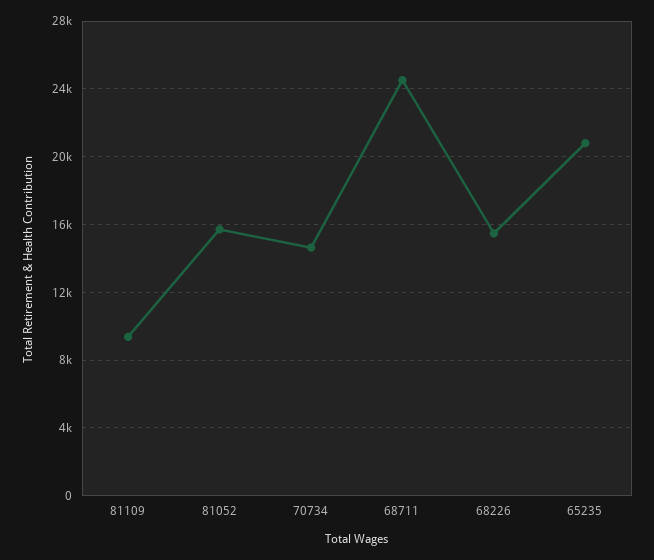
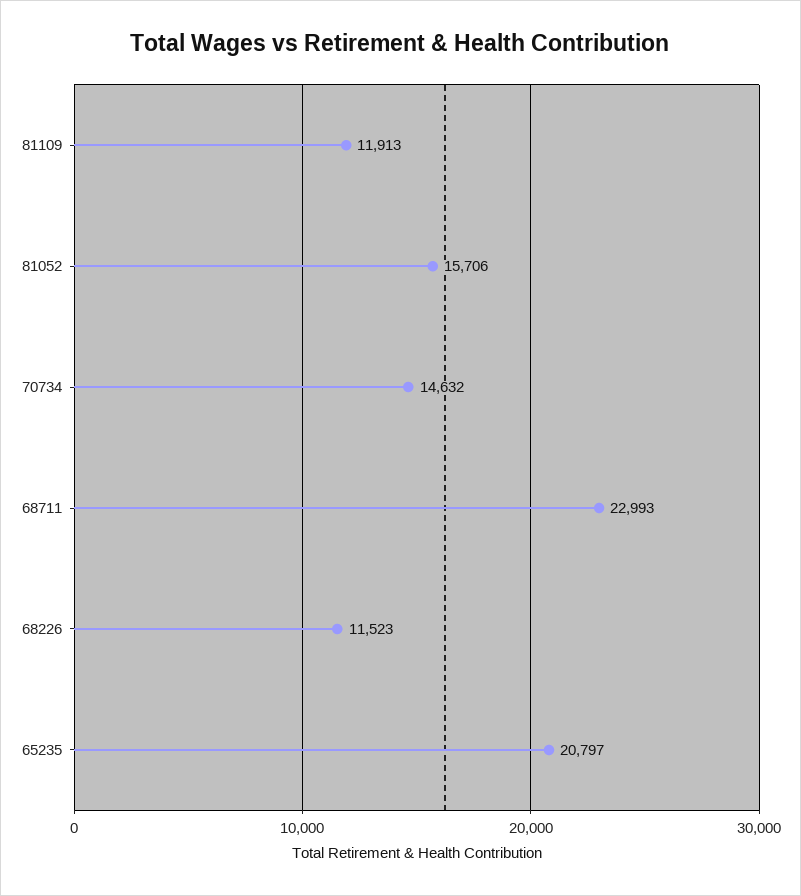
81109: 9500 -> 11913
68711: 24500 -> 22993
68226: 15500 -> 11523

